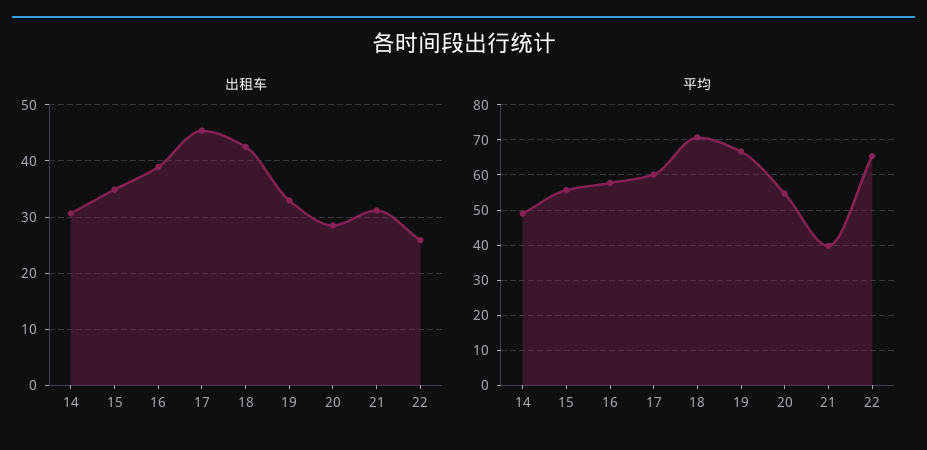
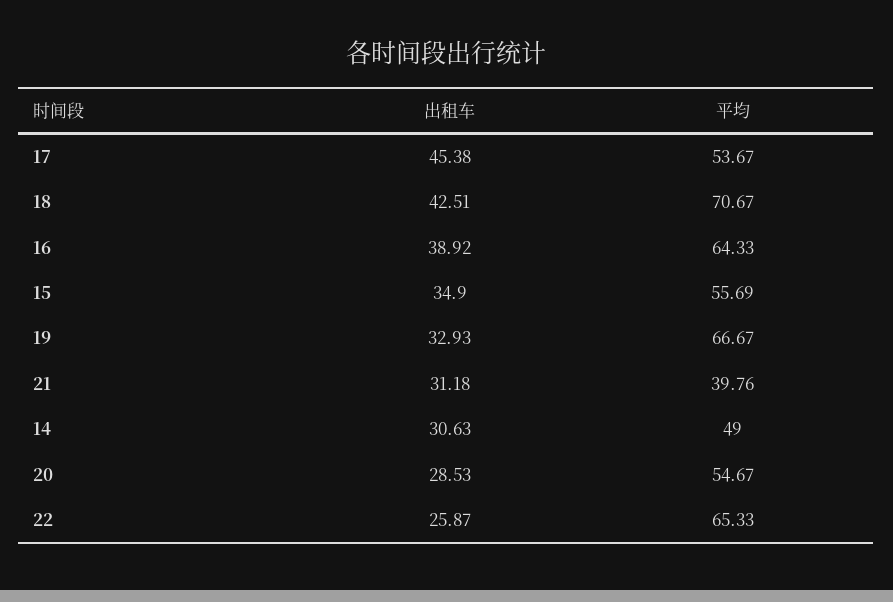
平均, 16: 58 -> 64.33
平均, 17: 60 -> 53.67

